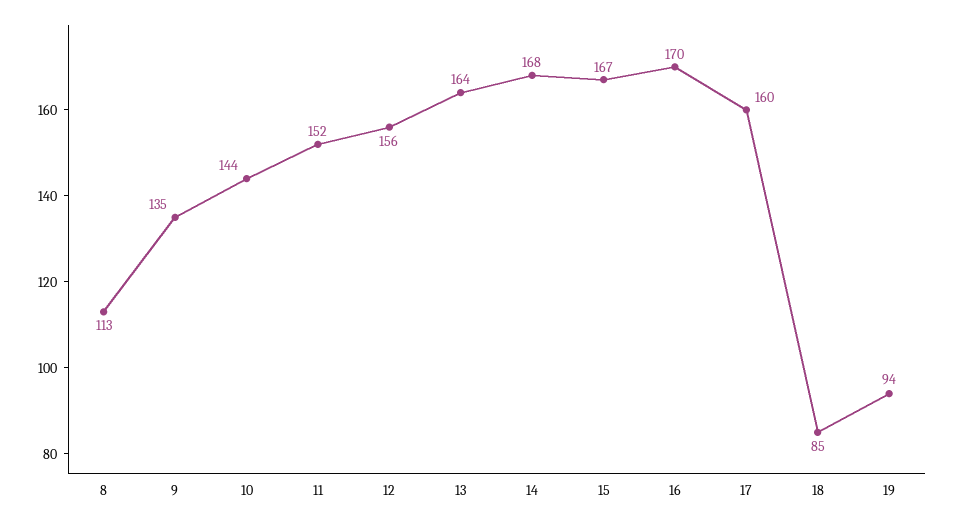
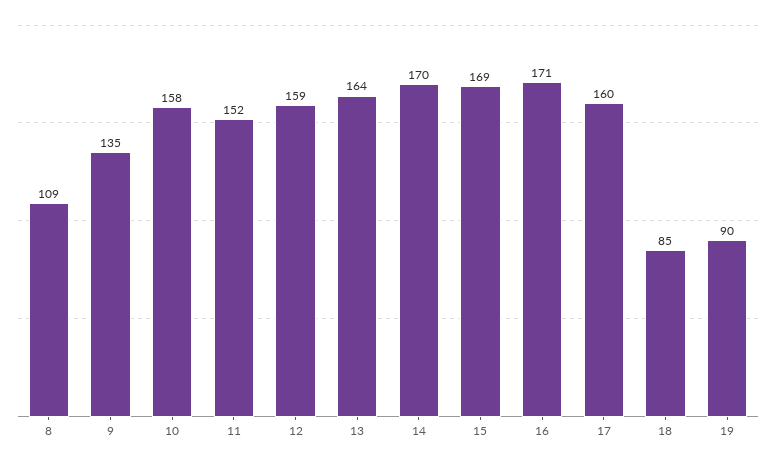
8: 113 -> 109
10: 144 -> 158
12: 156 -> 159
14: 168 -> 170
15: 167 -> 169
16: 170 -> 171
19: 94 -> 90

